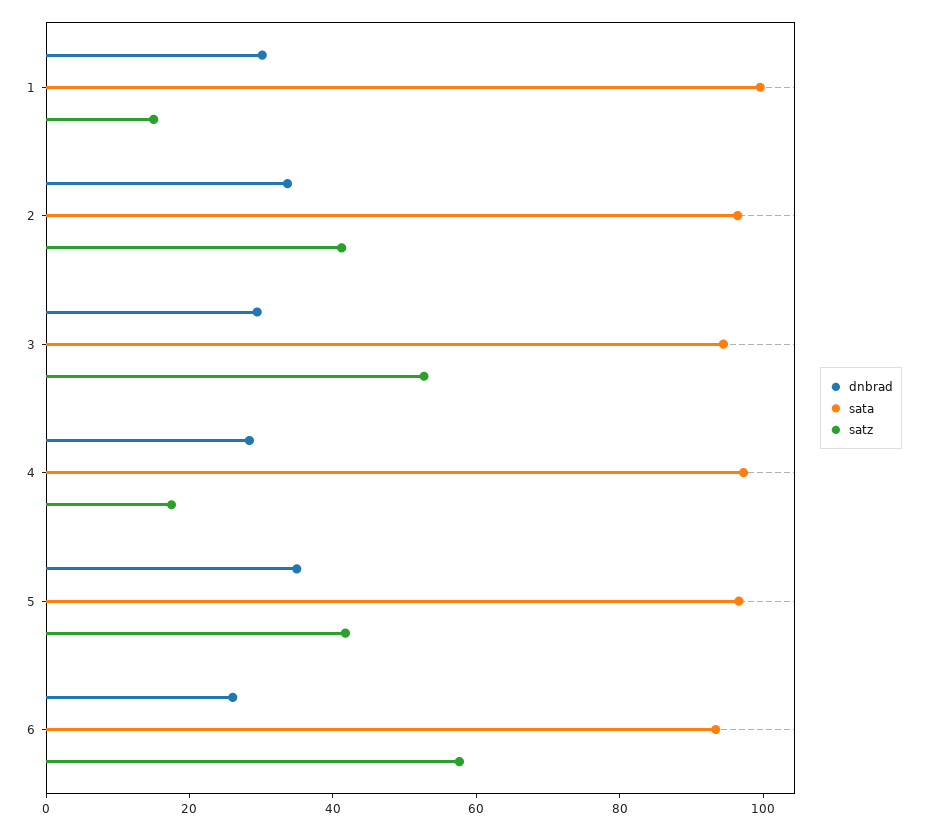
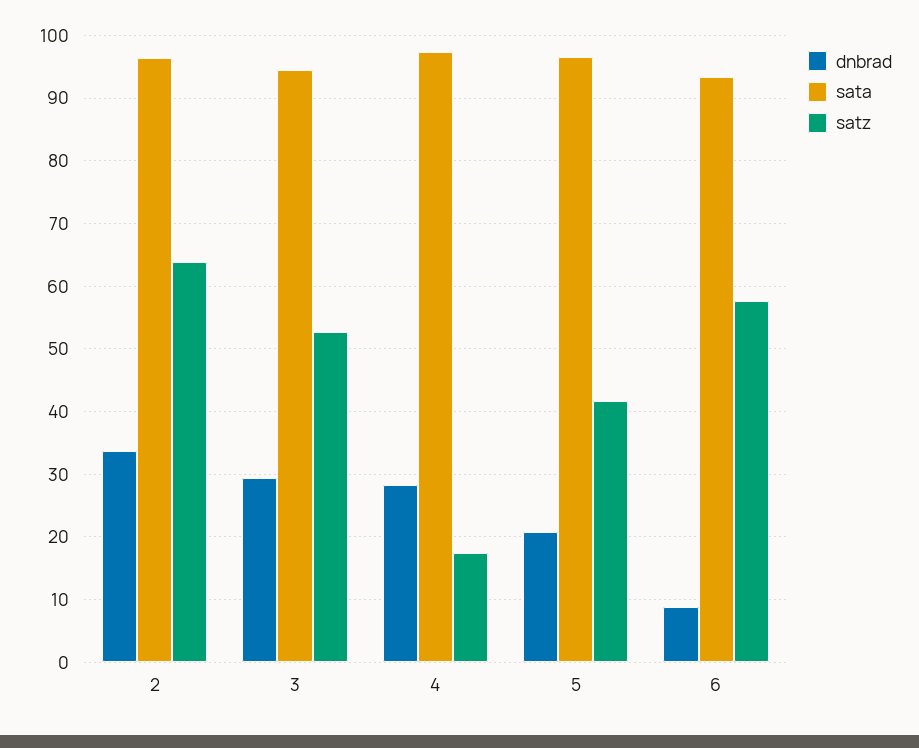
dnbrad, 1: 30 -> none
sata, 1: 100 -> none
satz, 1: 15 -> none
satz, 2: 40 -> 64
dnbrad, 5: 35 -> 21
dnbrad, 6: 25 -> 9

